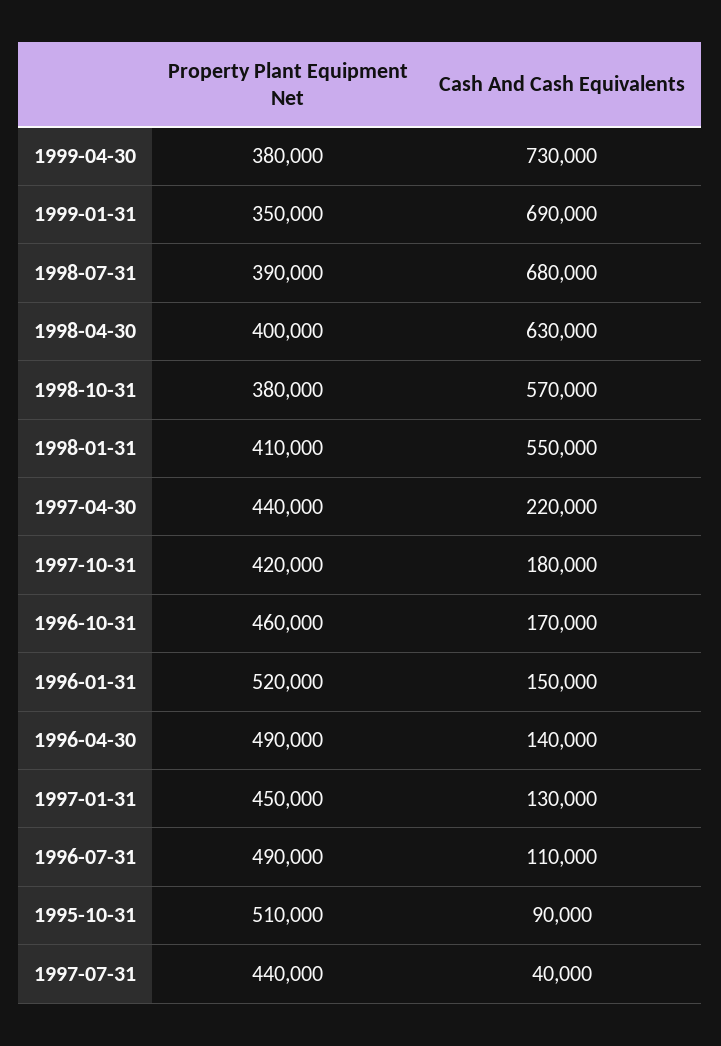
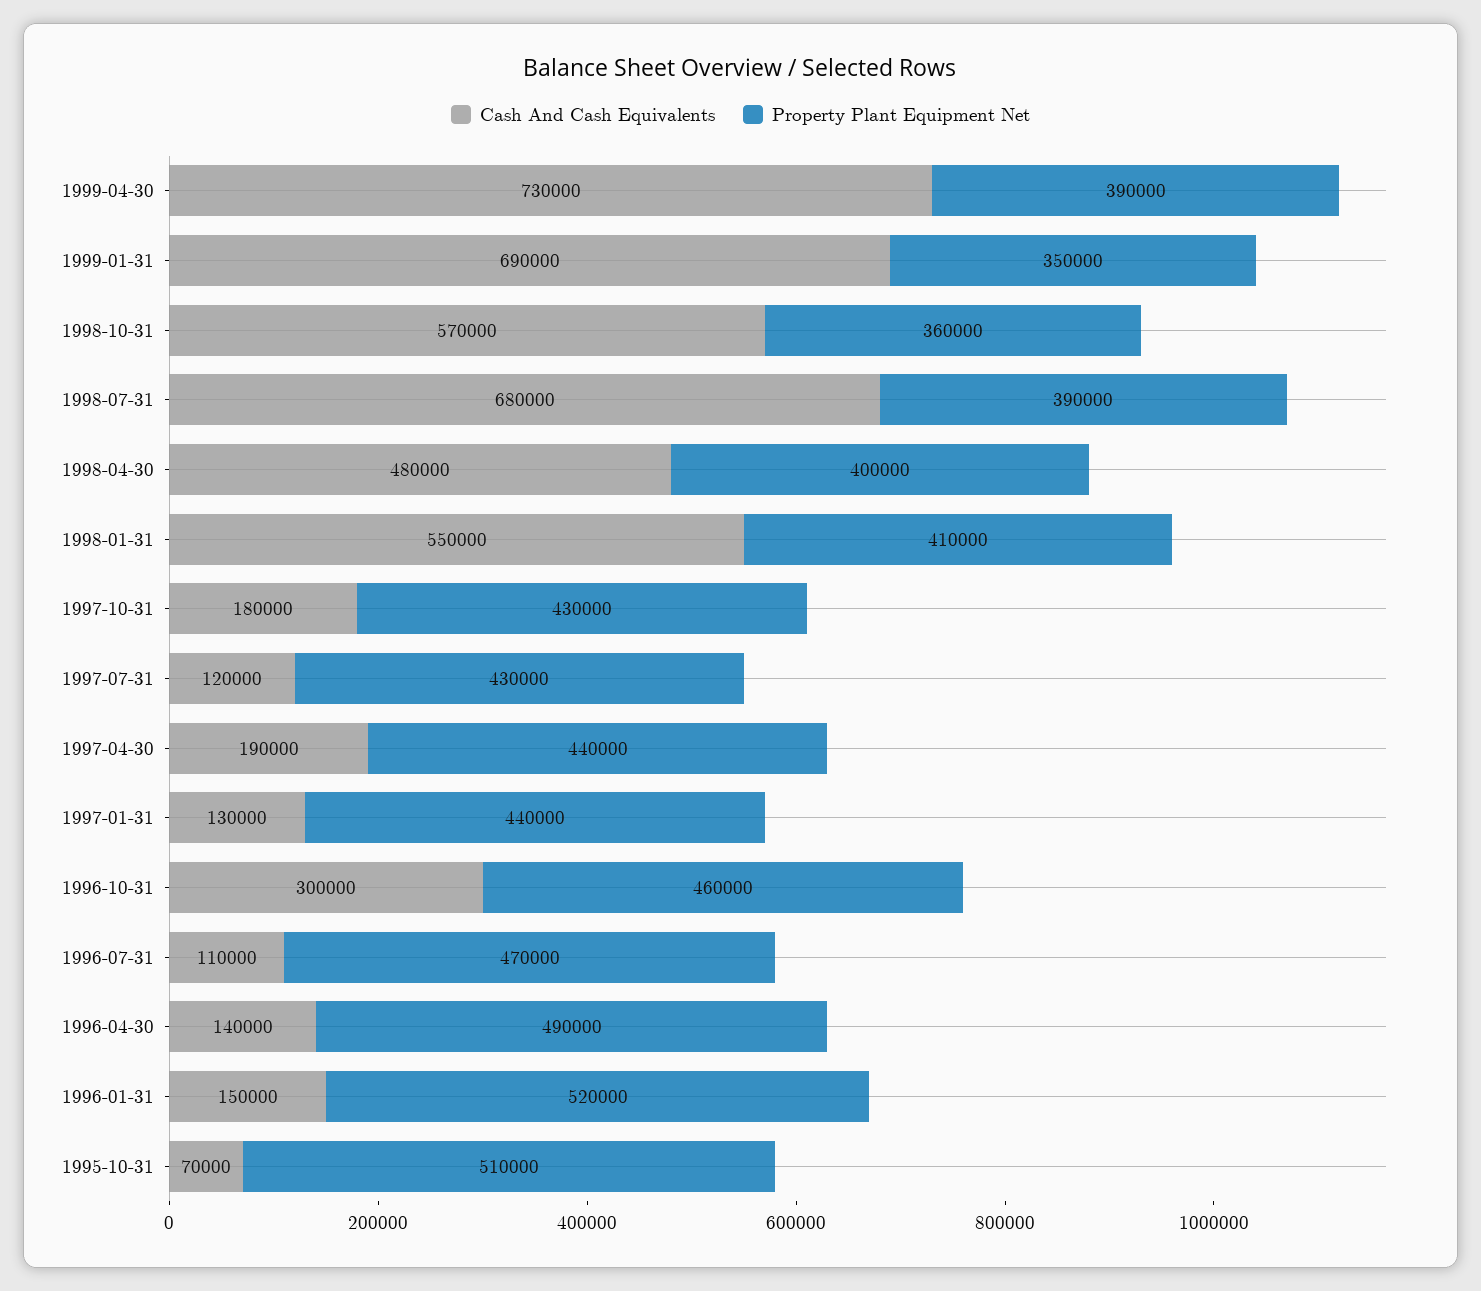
Property Plant Equipment Net, 1999-04-30: 380000 -> 390000
Cash And Cash Equivalents, 1998-04-30: 630000 -> 480000
Property Plant Equipment Net, 1998-10-31: 380000 -> 360000
Cash And Cash Equivalents, 1997-04-30: 220000 -> 190000
Property Plant Equipment Net, 1997-10-31: 420000 -> 430000
Cash And Cash Equivalents, 1996-10-31: 170000 -> 300000
Property Plant Equipment Net, 1997-01-31: 450000 -> 440000
Property Plant Equipment Net, 1996-07-31: 490000 -> 470000
Cash And Cash Equivalents, 1995-10-31: 90000 -> 70000
Property Plant Equipment Net, 1997-07-31: 440000 -> 430000
Cash And Cash Equivalents, 1997-07-31: 40000 -> 120000

